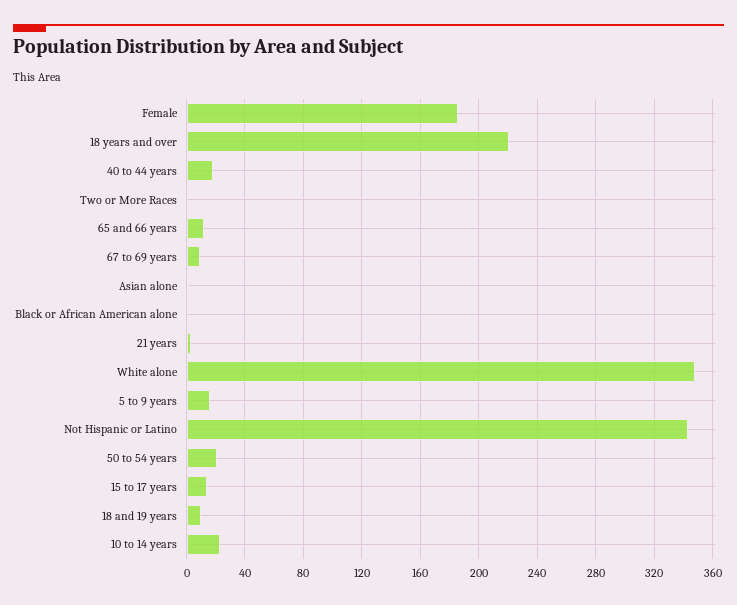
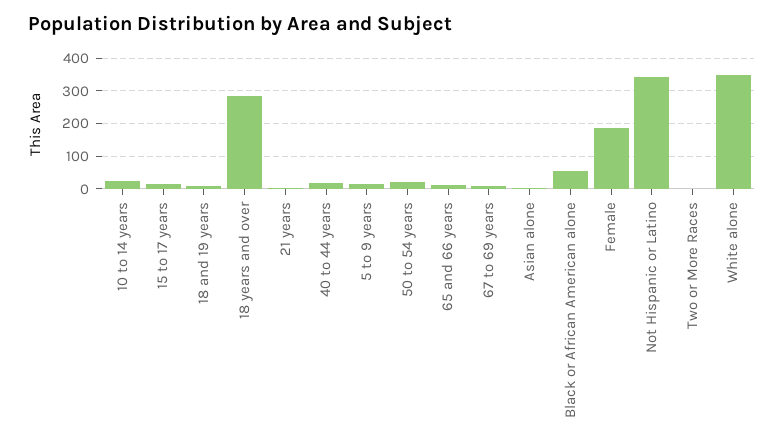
18 years and over: 220 -> 280
Black or African American alone: 0 -> 60

